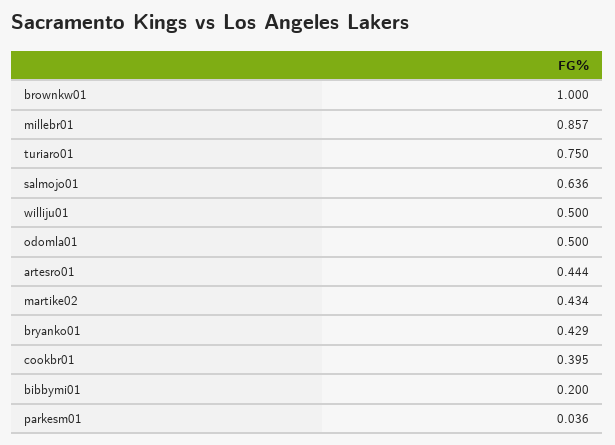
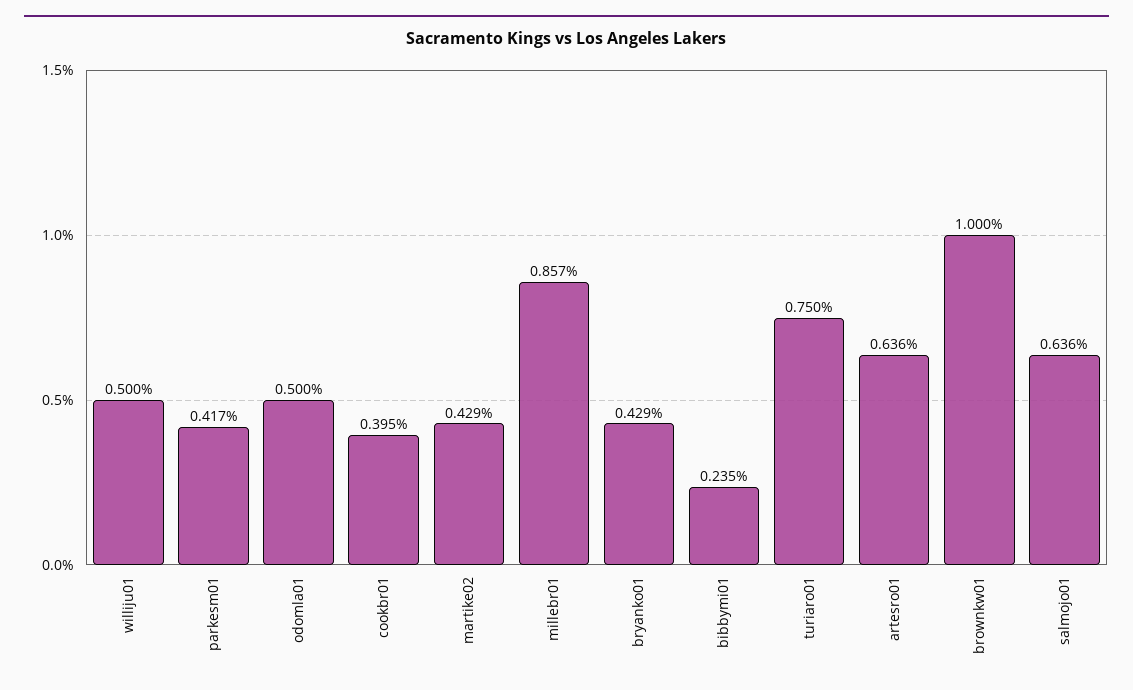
artesro01: 0.444 -> 0.636
martike02: 0.434 -> 0.429
bibbymi01: 0.2 -> 0.235
parkesm01: 0.036 -> 0.417

